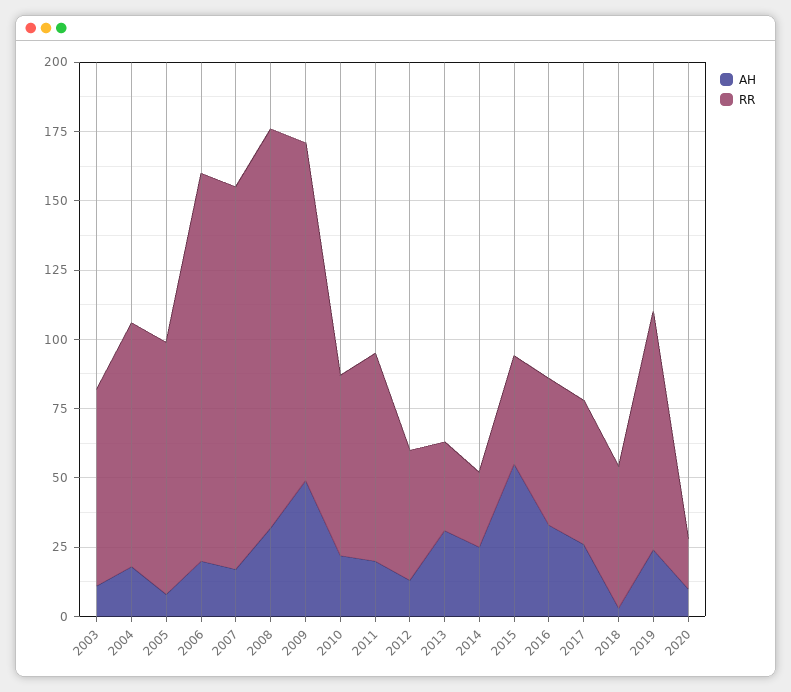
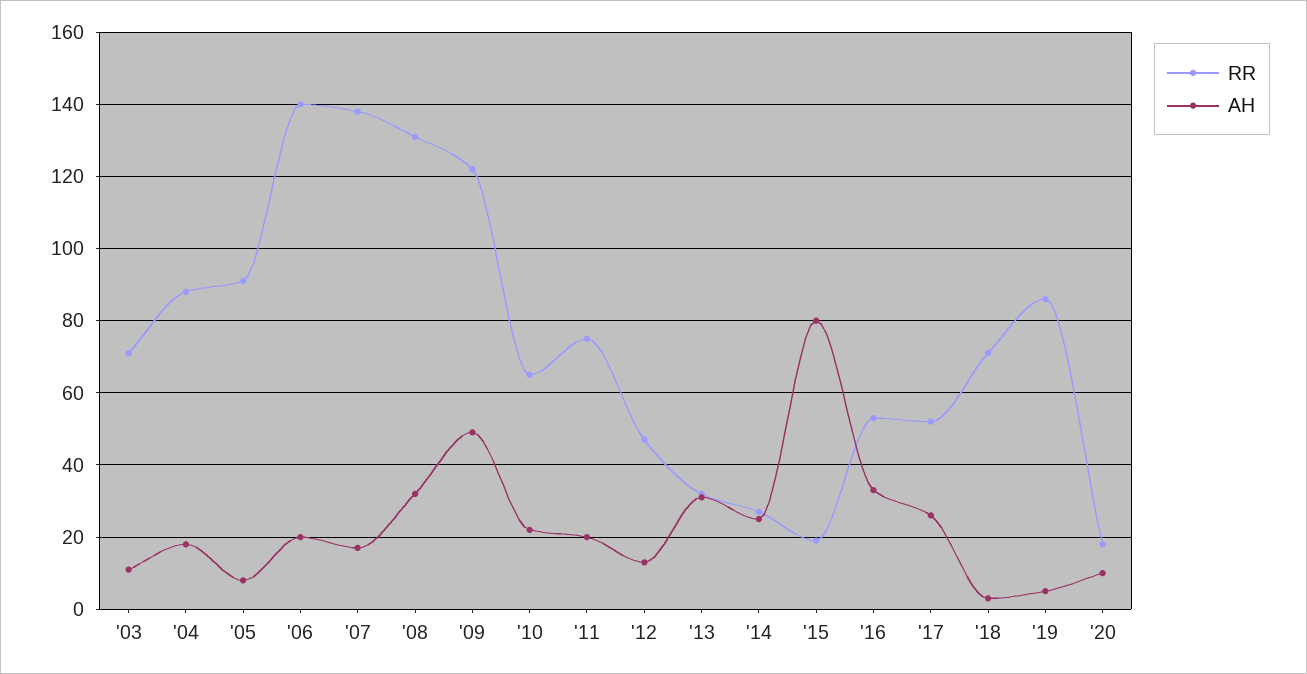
RR, 2008: 145 -> 130
AH, 2015: 55 -> 80
RR, 2015: 40 -> 20
RR, 2018: 50 -> 70
AH, 2019: 25 -> 5

